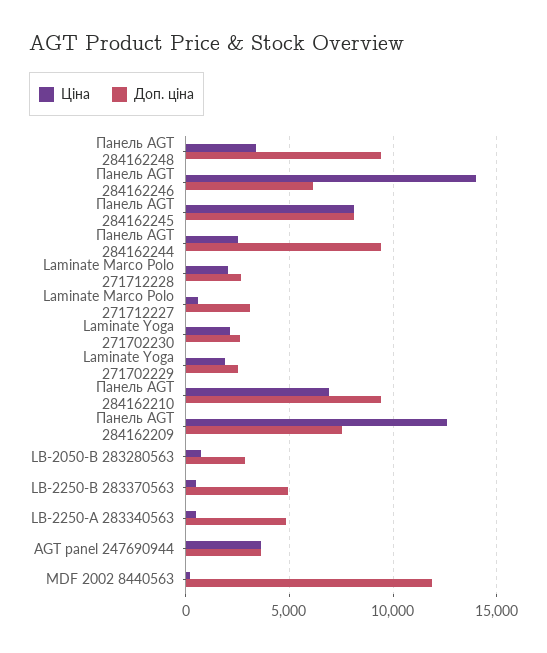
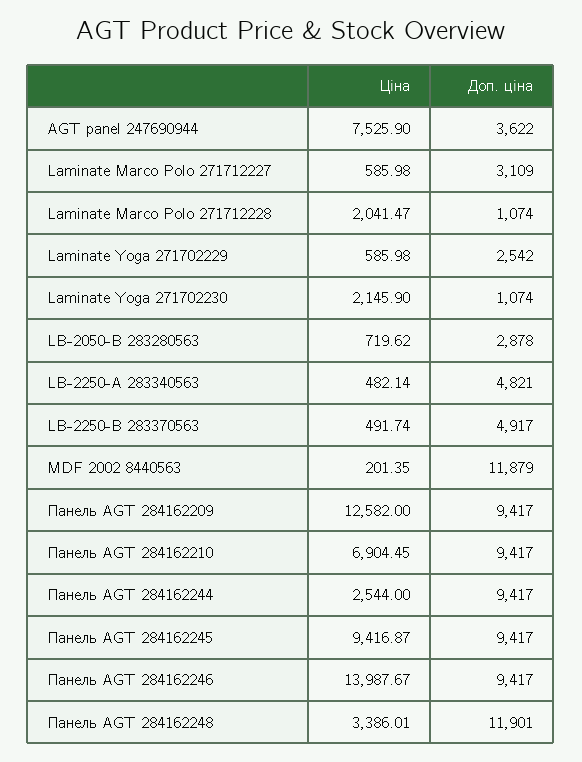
Доп. ціна, Панель AGT 284162248: 9500 -> 11901
Доп. ціна, Панель AGT 284162246: 6000 -> 9417
Ціна, Панель AGT 284162245: 8000 -> 9416.87
Доп. ціна, Панель AGT 284162245: 8000 -> 9417
Доп. ціна, Laminate Marco Polo 271712228: 2500 -> 1074
Доп. ціна, Laminate Yoga 271702230: 2500 -> 1074
Ціна, Laminate Yoga 271702229: 2000 -> 585.98
Доп. ціна, Панель AGT 284162209: 7500 -> 9417
Ціна, AGT panel 247690944: 3500 -> 7525.9

